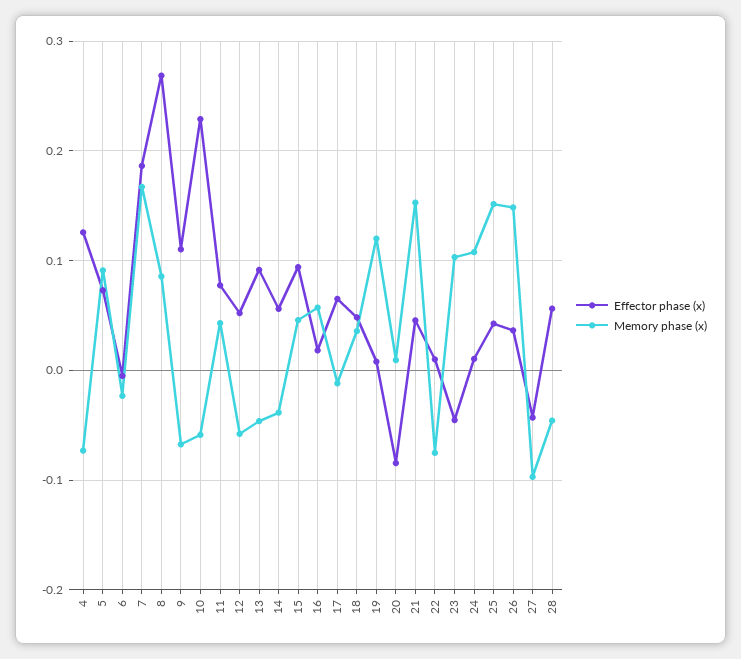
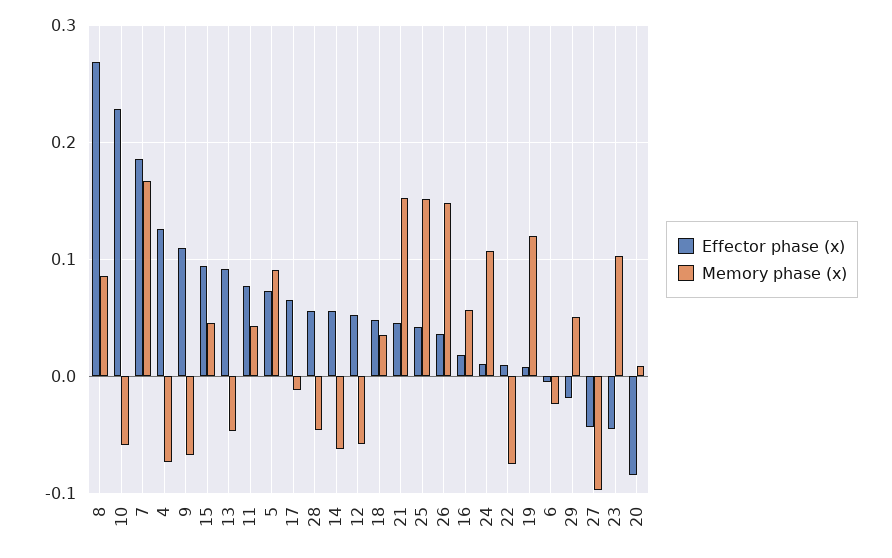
Memory phase (x), 14: -0.04 -> -0.06
Effector phase (x), 29: none -> -0.02
Memory phase (x), 29: none -> 0.05

